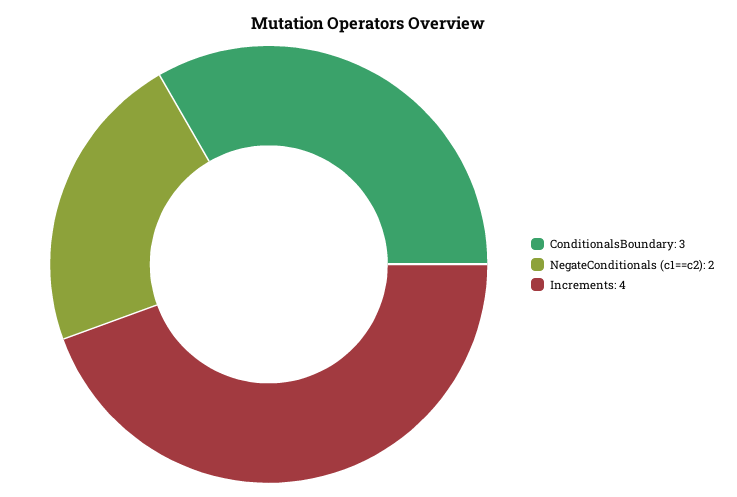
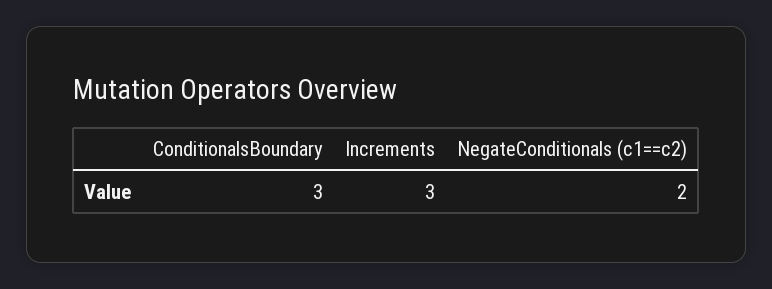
Increments: 4 -> 3

